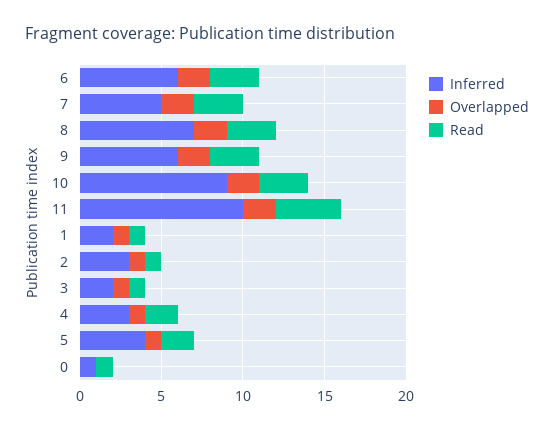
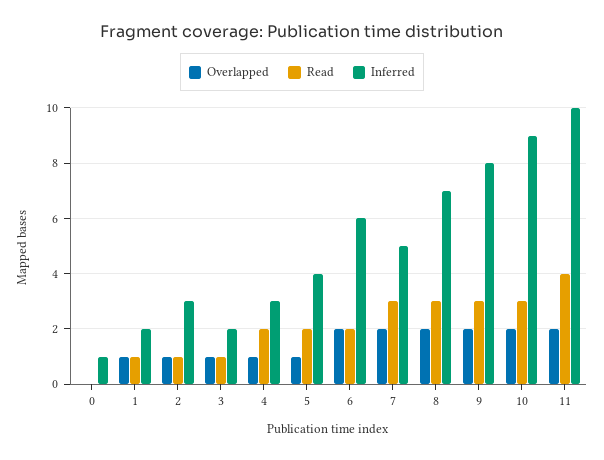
Read, 6: 3 -> 2
Inferred, 9: 6 -> 8
Read, 0: 1 -> 0

